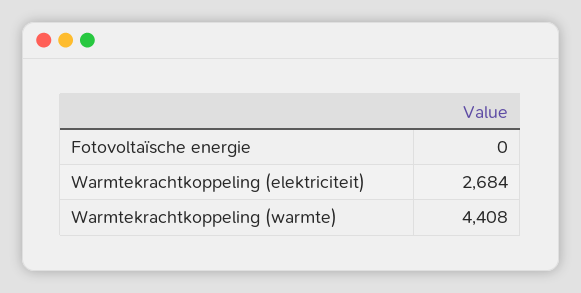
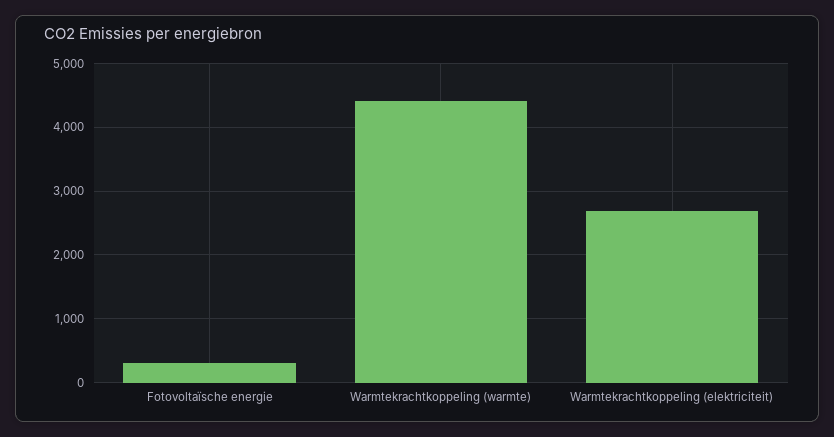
Fotovoltaïsche energie: 0 -> 300

